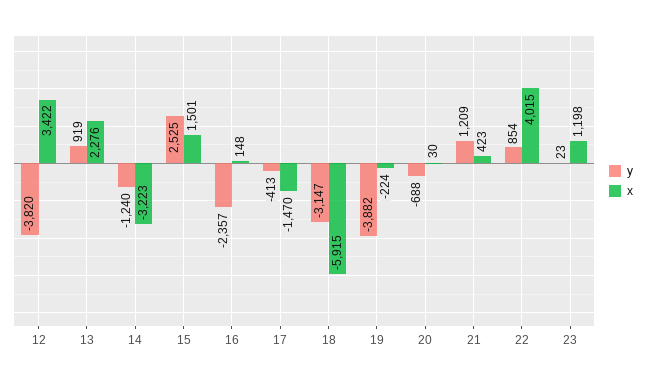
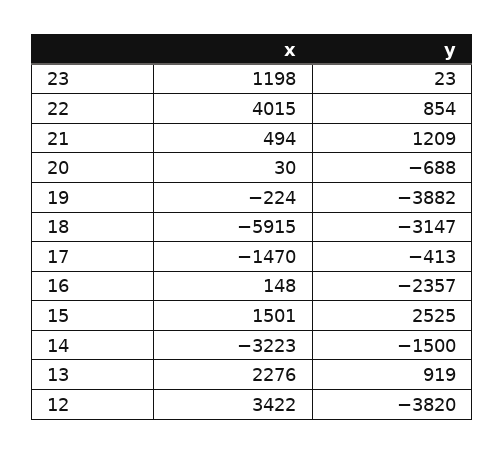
y, 14: -1240 -> -1500
x, 21: 423 -> 494

